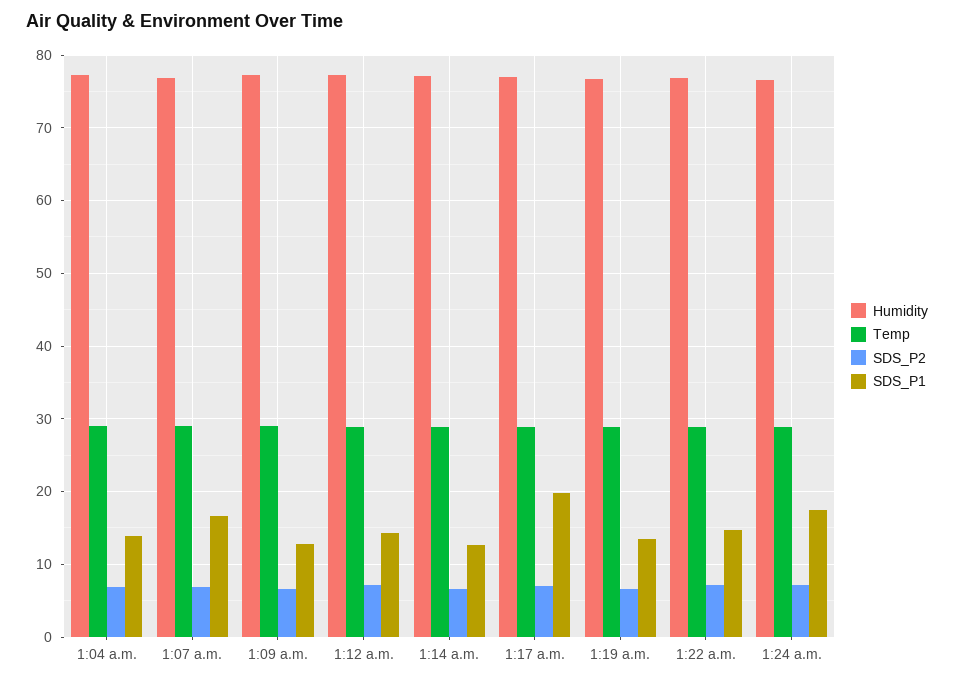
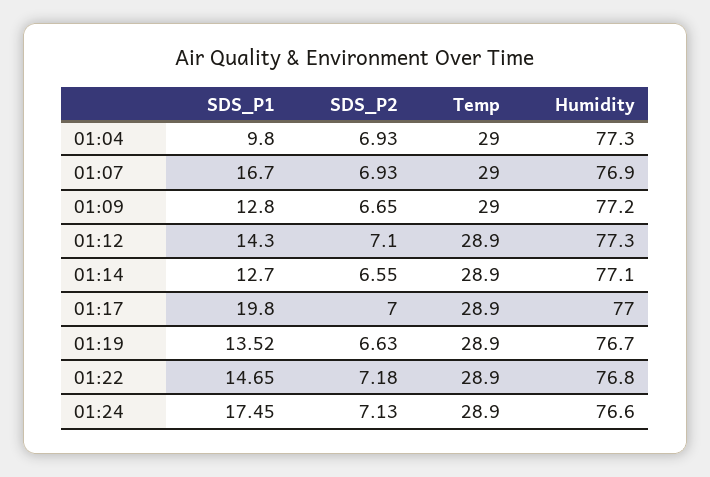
SDS_P1, 1:04 a.m.: 14 -> 9.8

